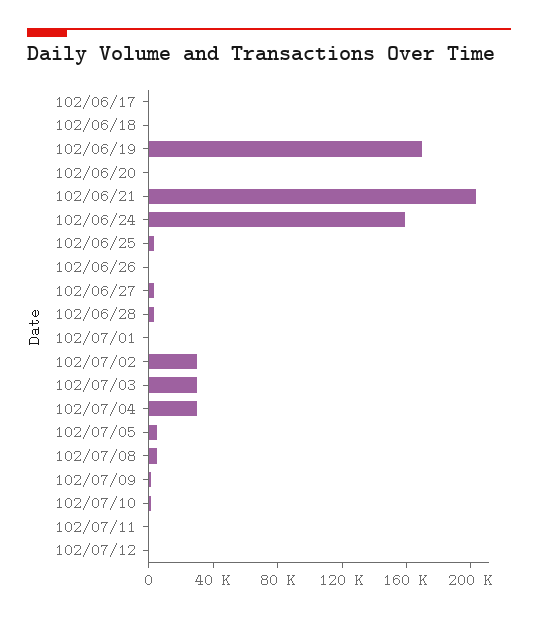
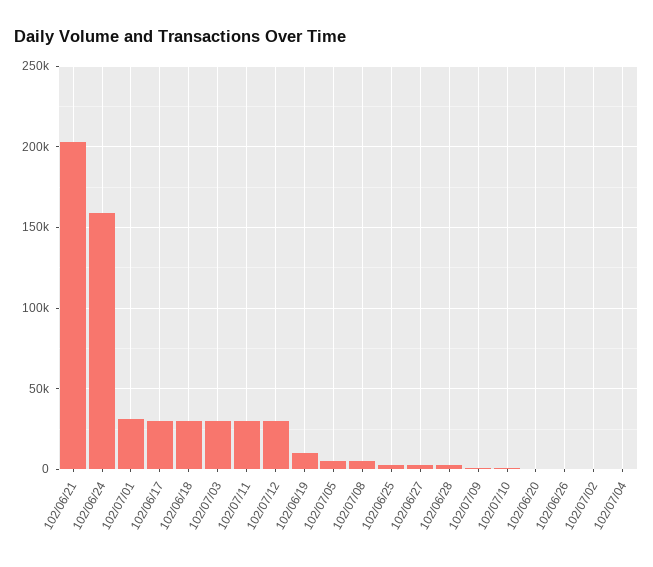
102/06/17: 0 -> 30000
102/06/18: 0 -> 30000
102/06/19: 170000 -> 10000
102/07/01: 0 -> 30000
102/07/02: 30000 -> 0
102/07/04: 30000 -> 0
102/07/11: 0 -> 30000
102/07/12: 0 -> 30000

